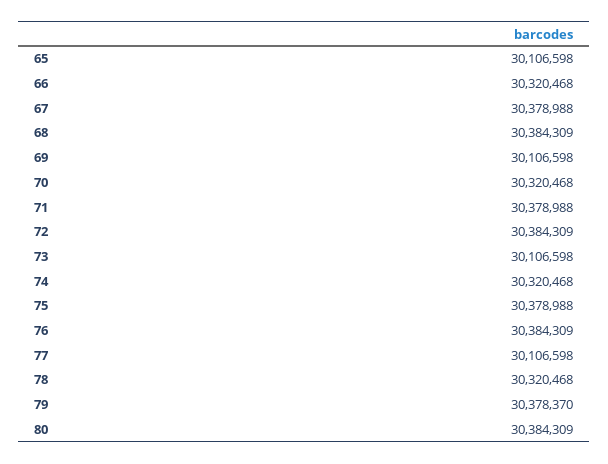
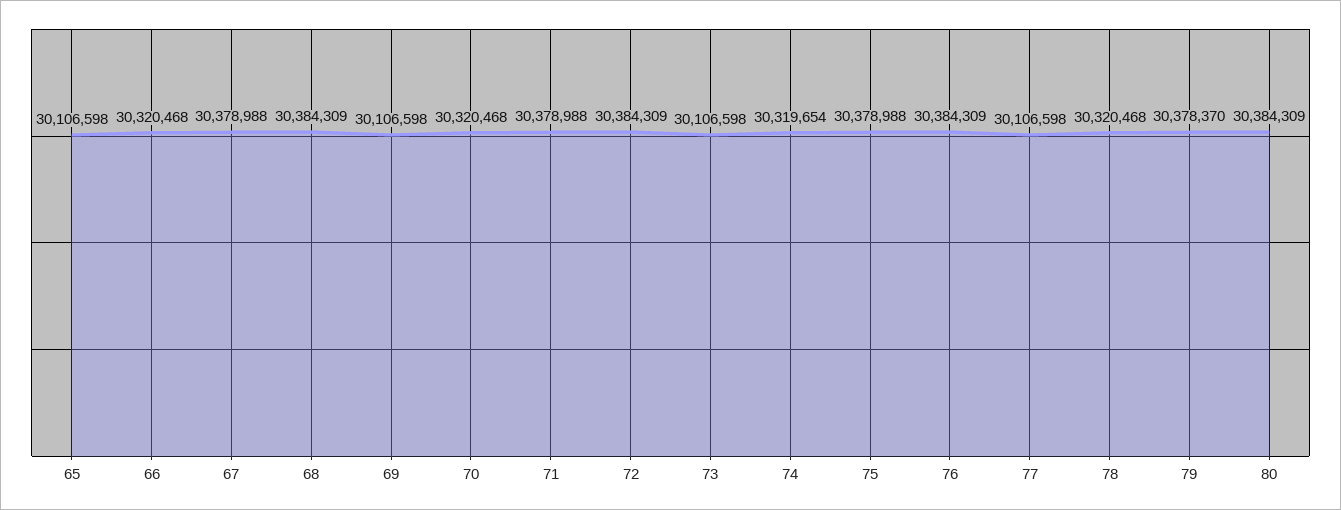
74: 30320468 -> 30319654

